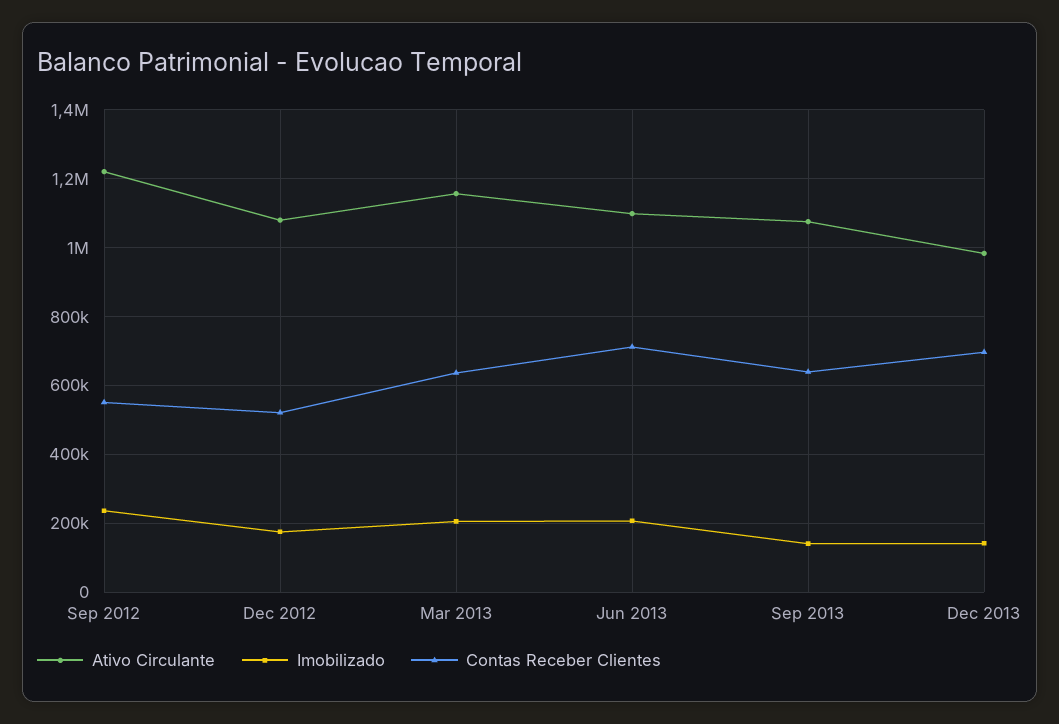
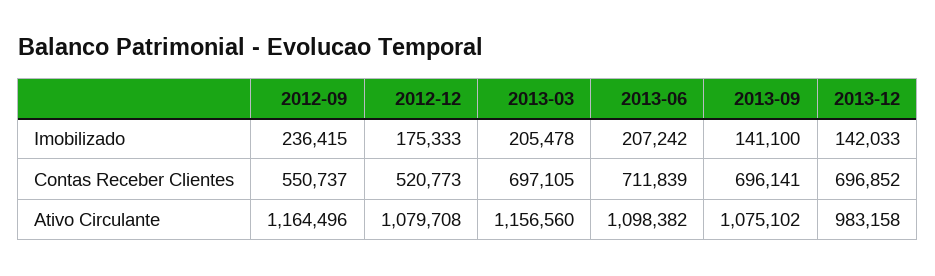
Ativo Circulante, Sep 2012: 1220000 -> 1164496
Contas Receber Clientes, Mar 2013: 640000 -> 697105
Contas Receber Clientes, Sep 2013: 640000 -> 696141

